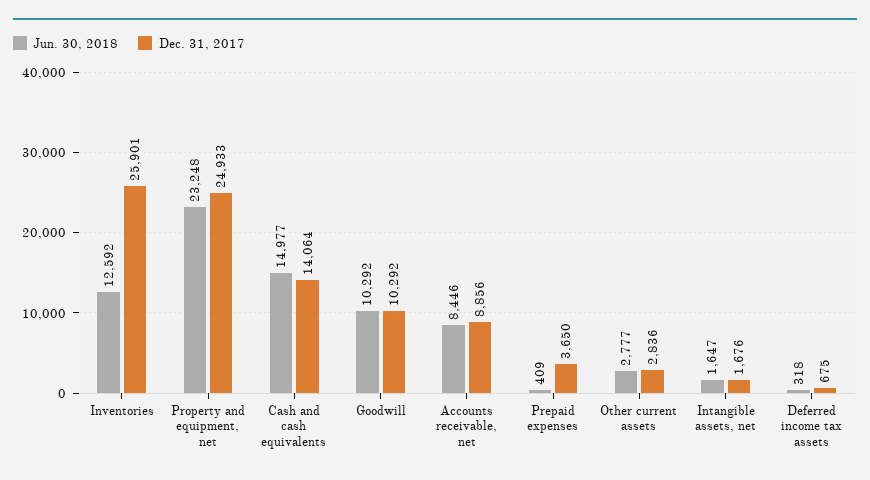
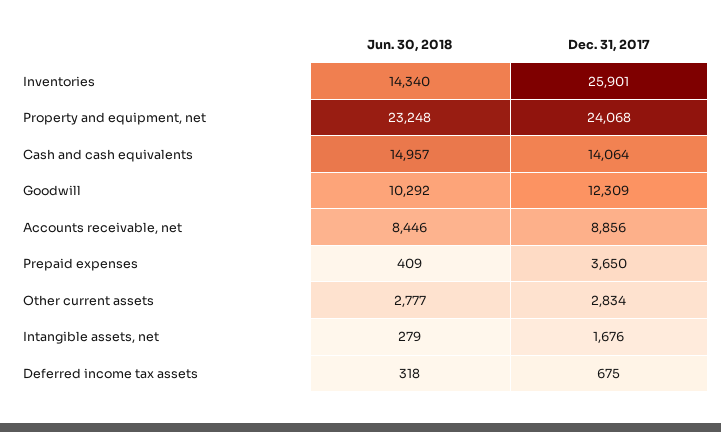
Jun. 30, 2018, Inventories: 12592 -> 14340
Dec. 31, 2017, Property and equipment, net: 24933 -> 24068
Jun. 30, 2018, Cash and cash equivalents: 14977 -> 14957
Dec. 31, 2017, Goodwill: 10292 -> 12309
Dec. 31, 2017, Other current assets: 2836 -> 2834
Jun. 30, 2018, Intangible assets, net: 1647 -> 279

